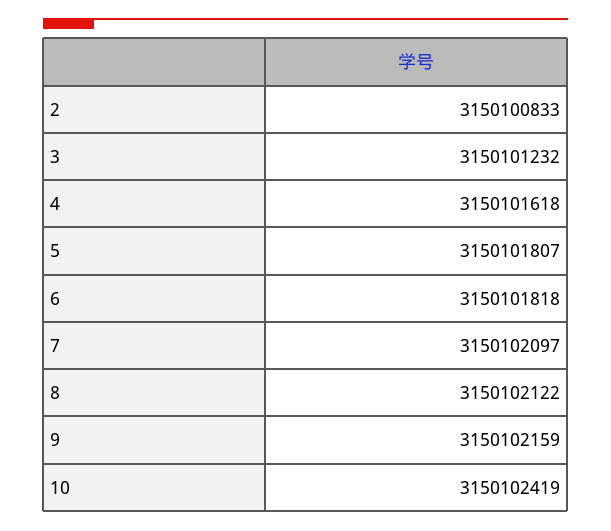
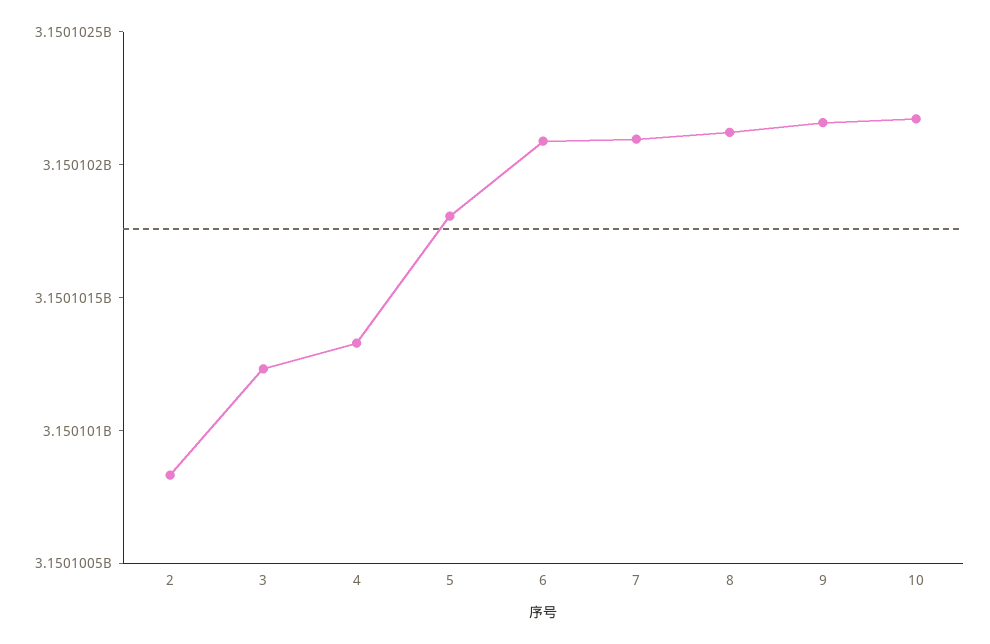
4: 3150101618 -> 3150101300
6: 3150101818 -> 3150102100
10: 3150102419 -> 3150102200

